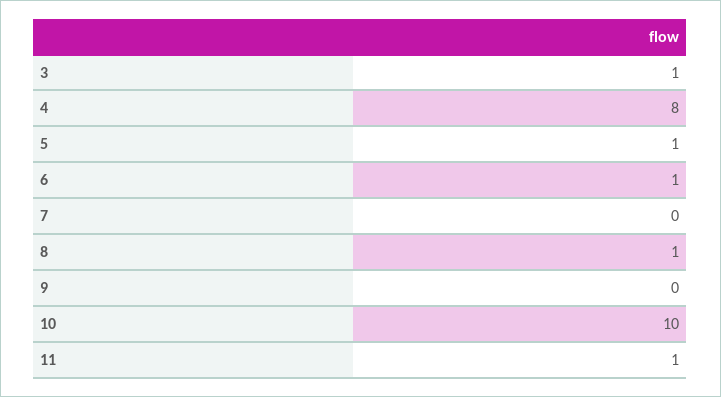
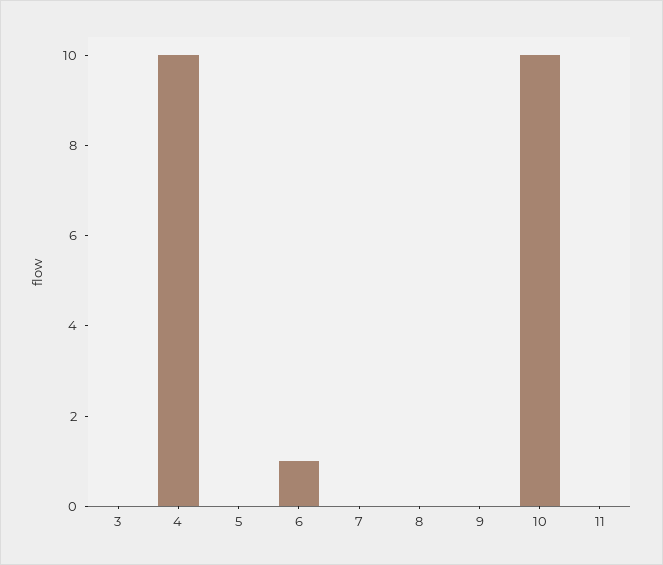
3: 1 -> 0
4: 8 -> 10
5: 1 -> 0
8: 1 -> 0
11: 1 -> 0

